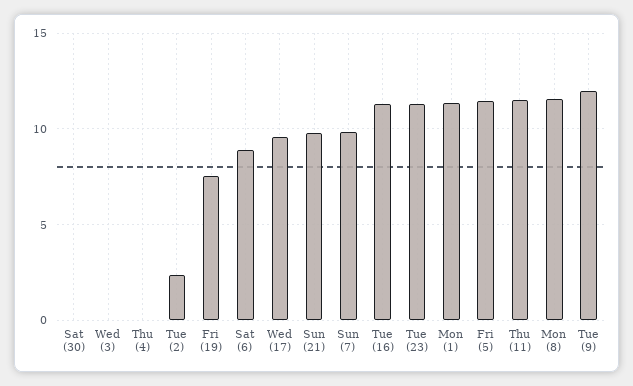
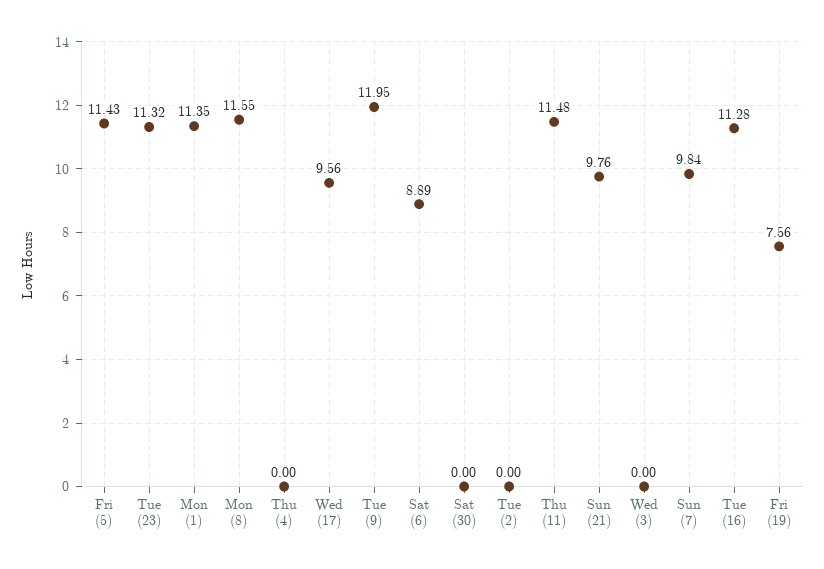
Tue (2): 2.5 -> 0

